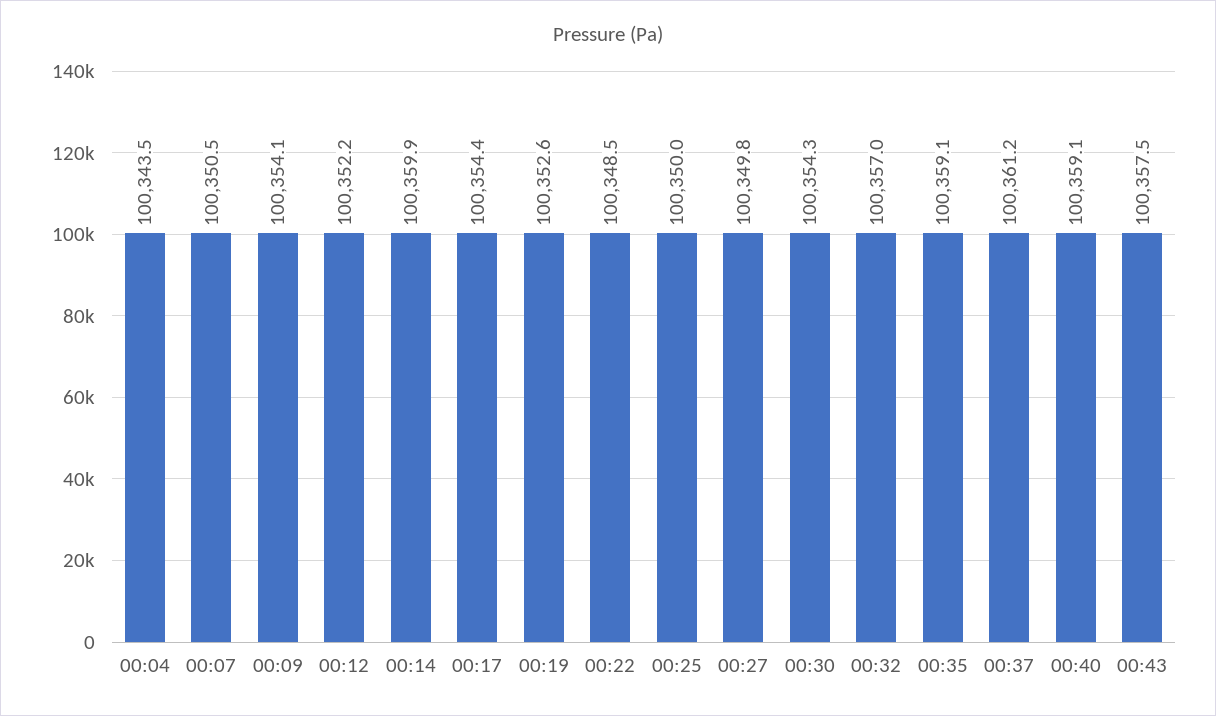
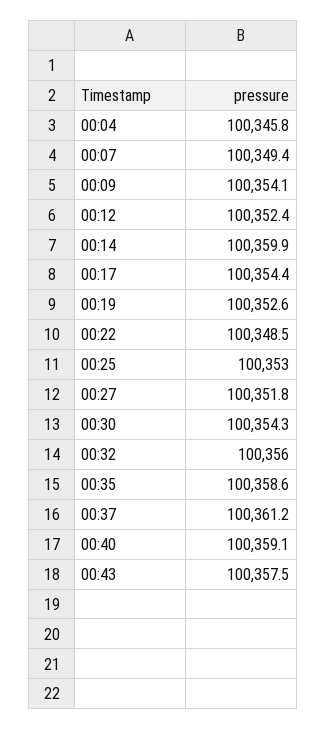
00:04: 100343.5 -> 100345.8
00:07: 100350.5 -> 100349.4
00:12: 100352.2 -> 100352.4
00:25: 100350 -> 100353
00:27: 100349.8 -> 100351.8
00:32: 100357 -> 100356
00:35: 100359.1 -> 100358.6

